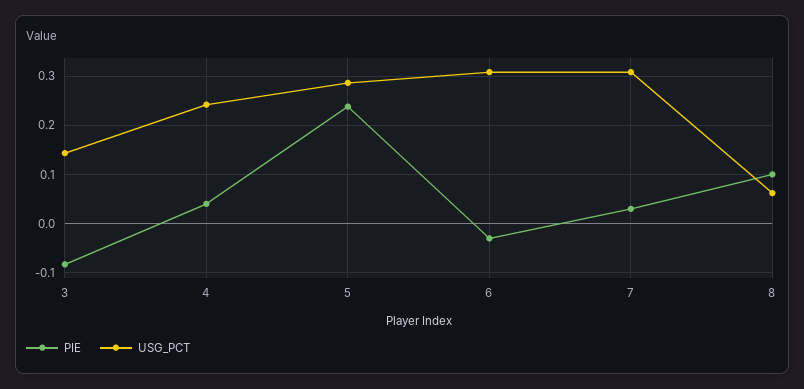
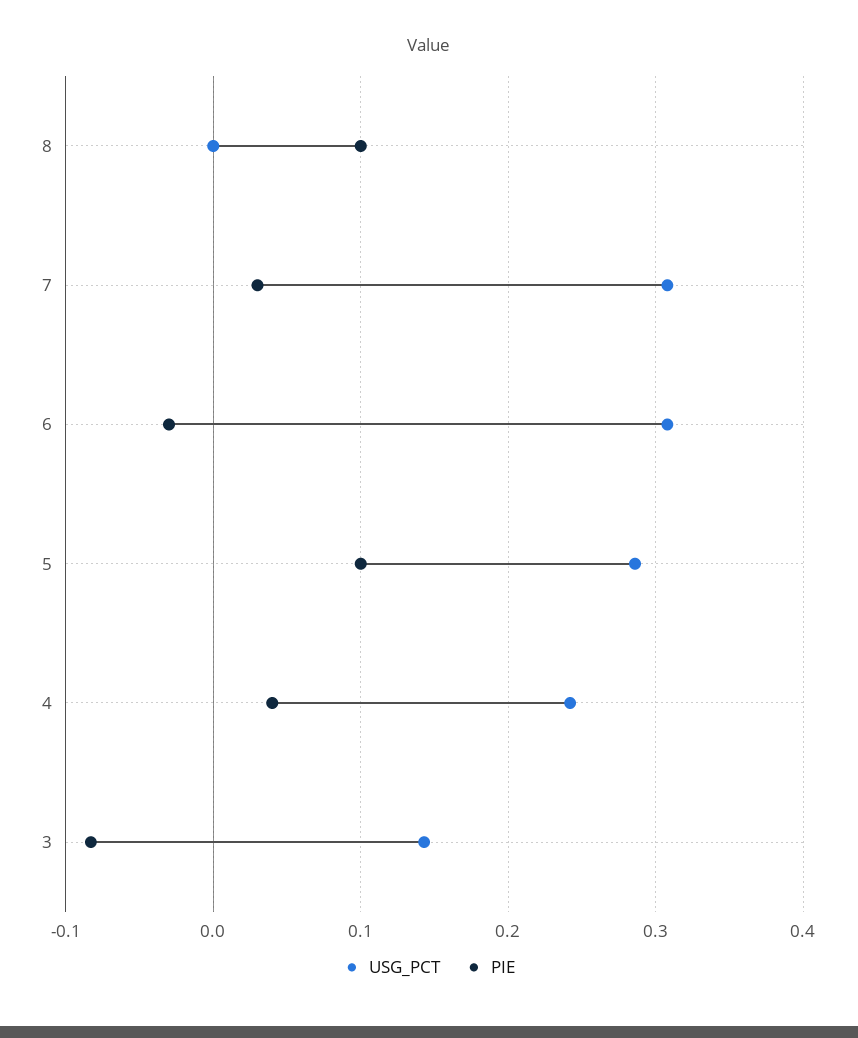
PIE, 5: 0.24 -> 0.1
USG_PCT, 8: 0.06 -> 0

